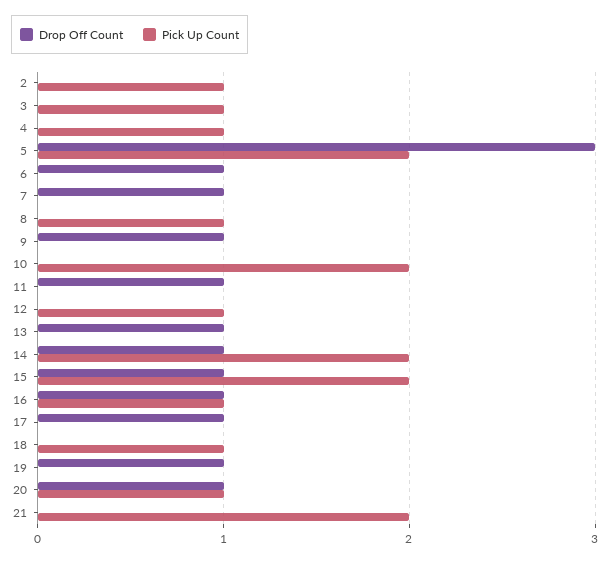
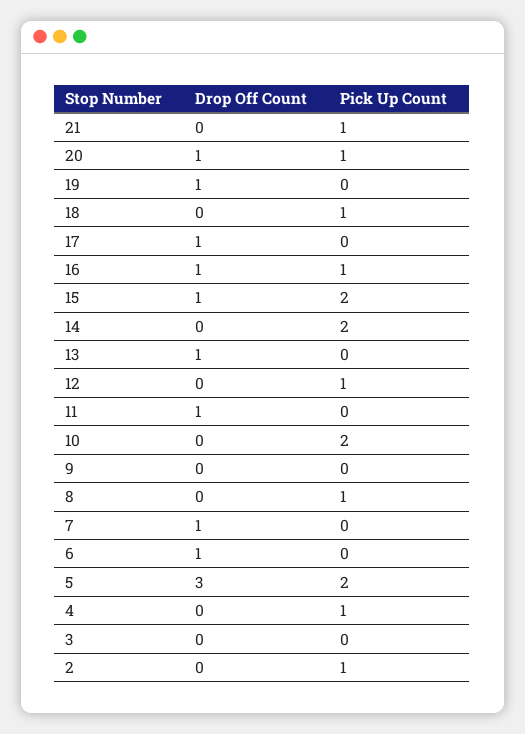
Pick Up Count, 3: 1 -> 0
Drop Off Count, 9: 1 -> 0
Drop Off Count, 14: 1 -> 0
Pick Up Count, 21: 2 -> 1

